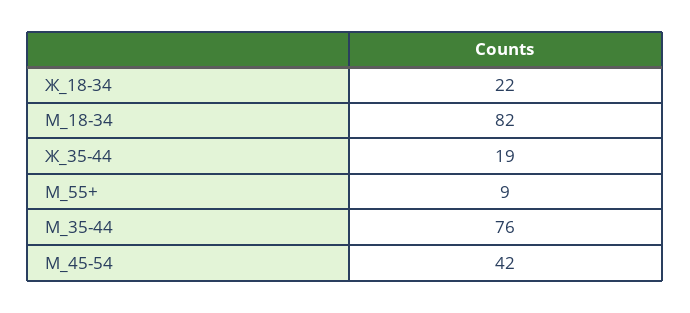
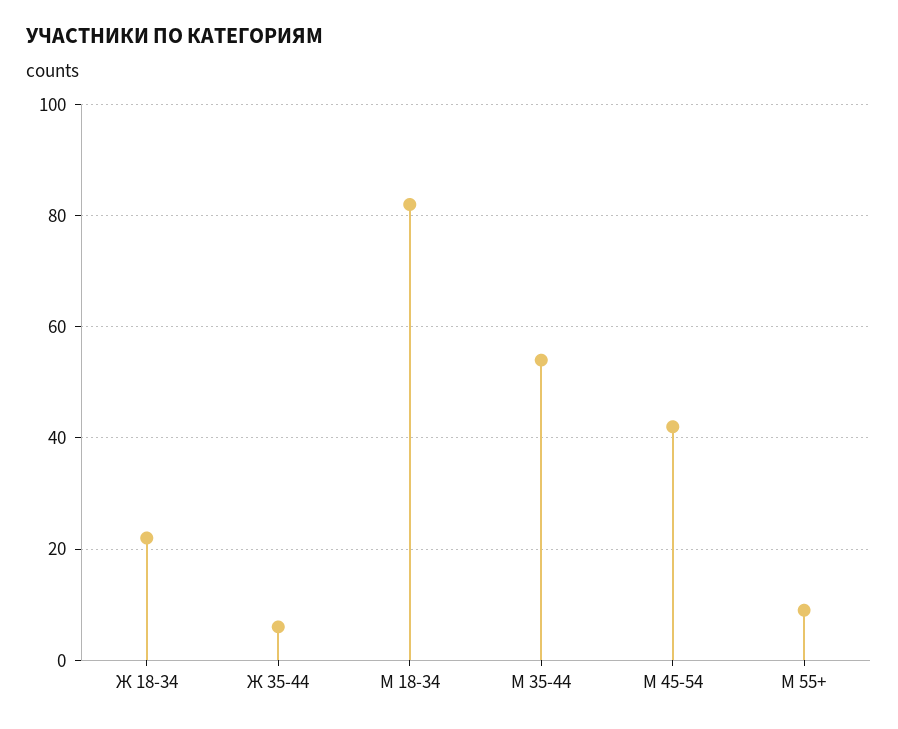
Ж_35-44: 19 -> 5
М_35-44: 76 -> 55

